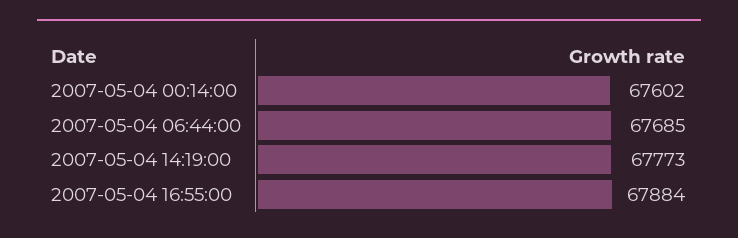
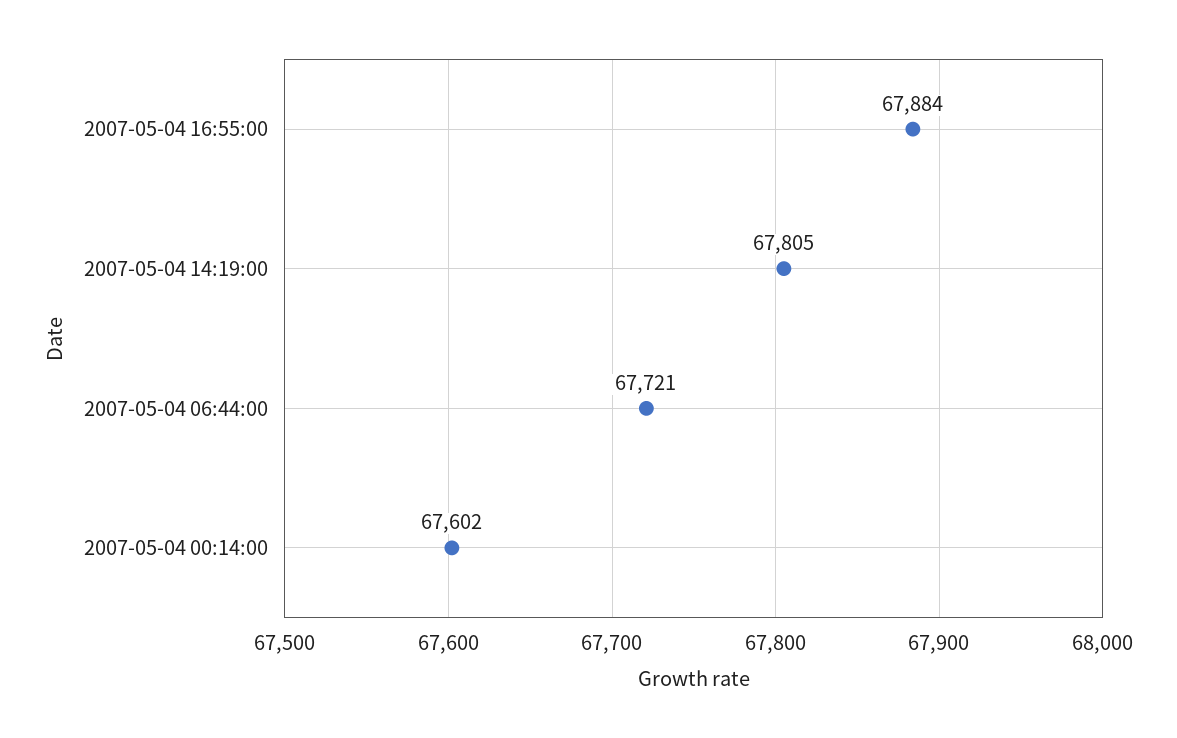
2007-05-04 06:44:00: 67685 -> 67721
2007-05-04 14:19:00: 67773 -> 67805

